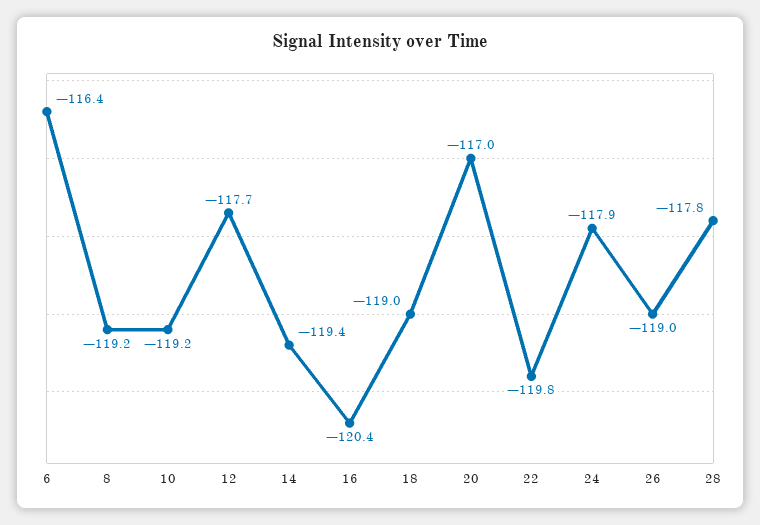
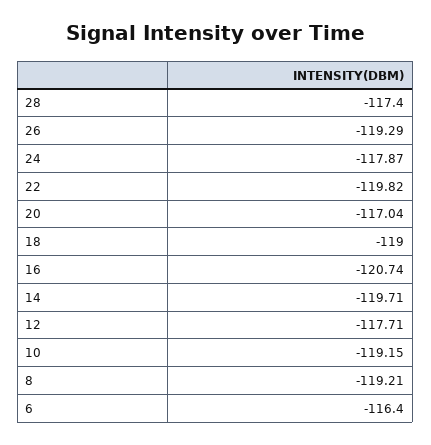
14: -119.4 -> -119.71
16: -120.4 -> -120.74
26: -119 -> -119.29
28: -117.8 -> -117.4

